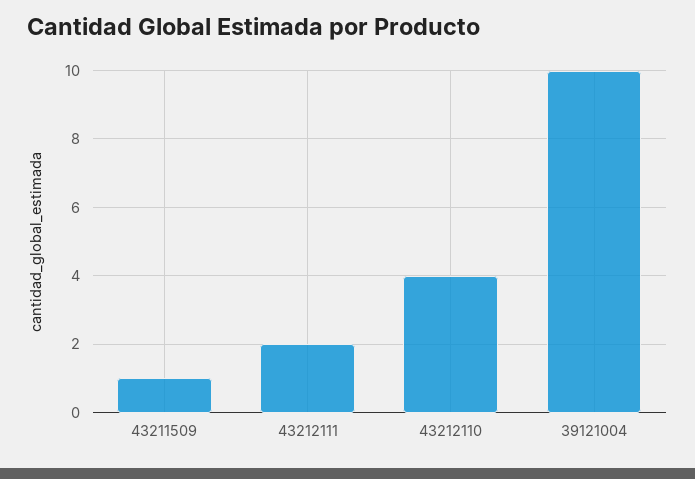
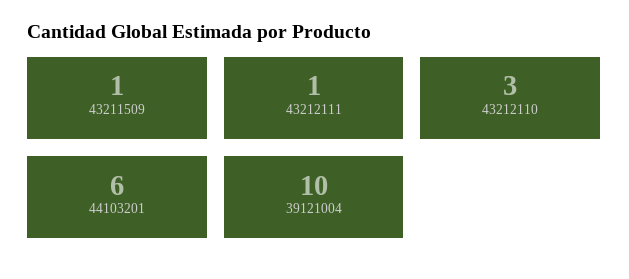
43212111: 2 -> 1
43212110: 4 -> 3
44103201: none -> 6

